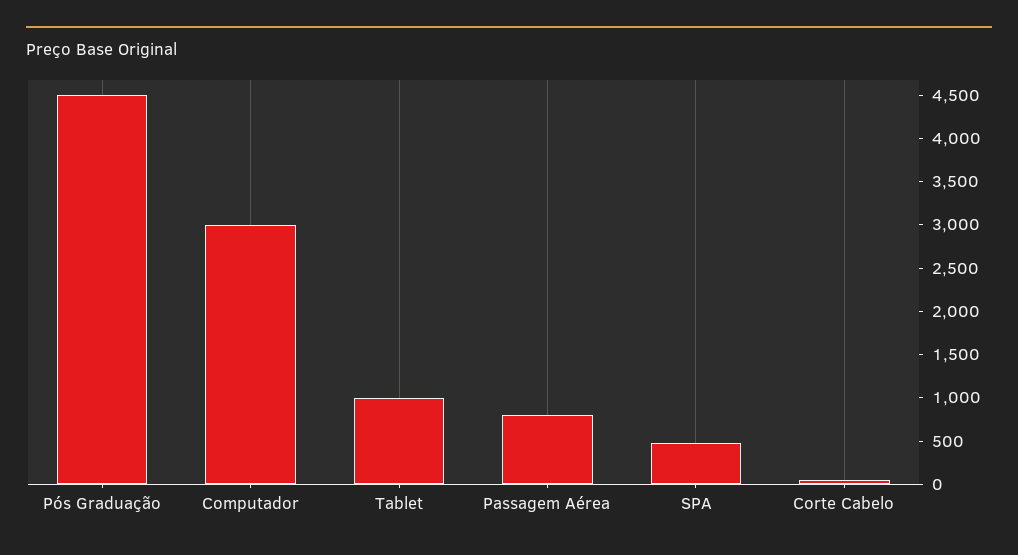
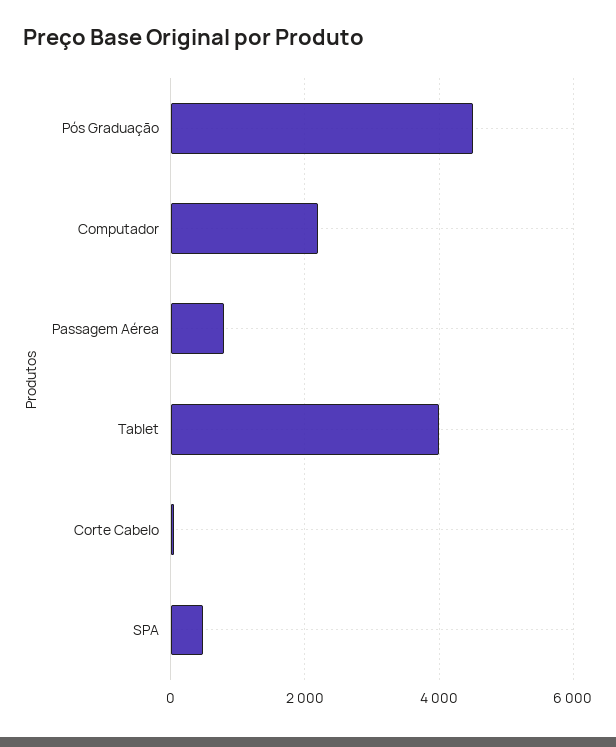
Computador: 3000 -> 2200
Tablet: 1000 -> 4000

